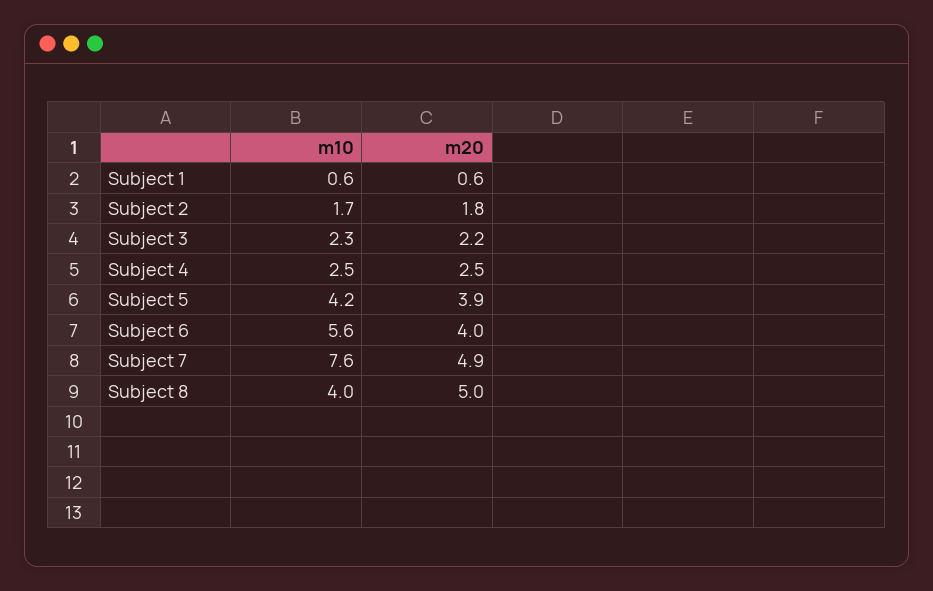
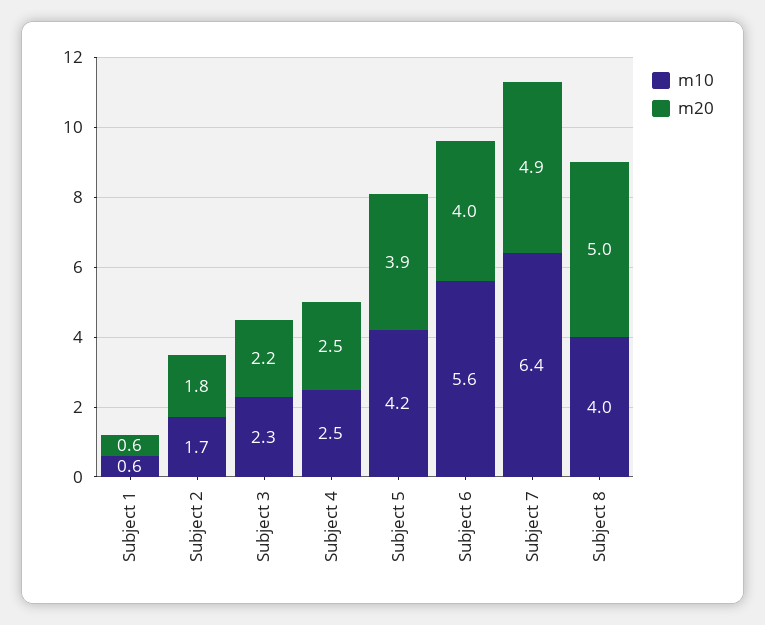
m10, Subject 7: 7.6 -> 6.4

